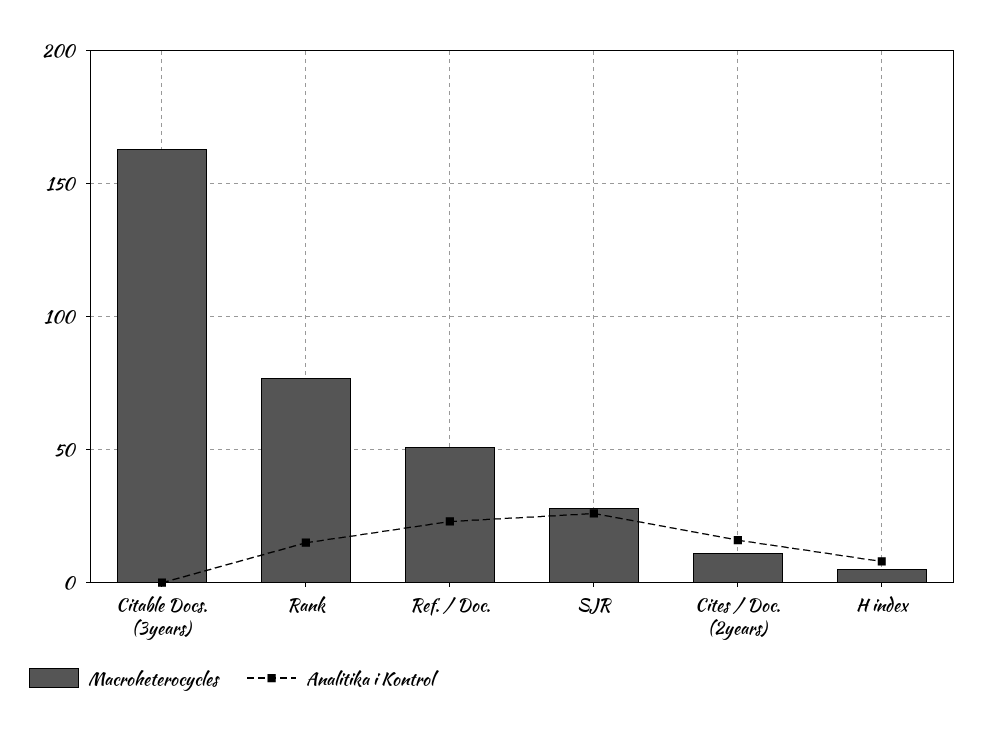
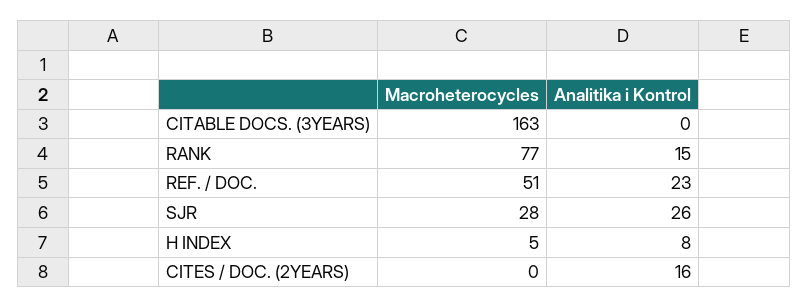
Macroheterocycles, Cites / Doc. (2years): 10 -> 0

